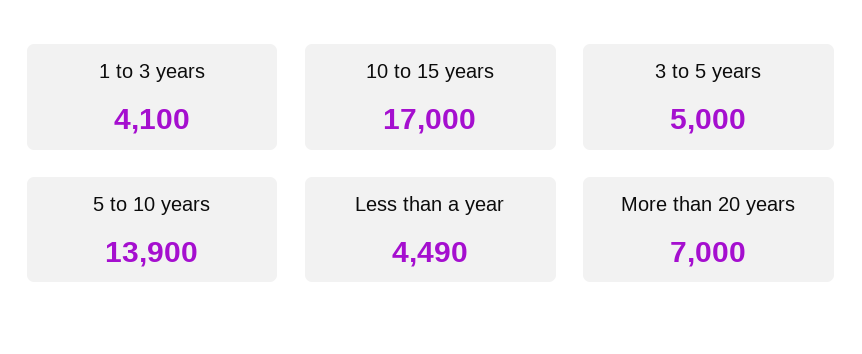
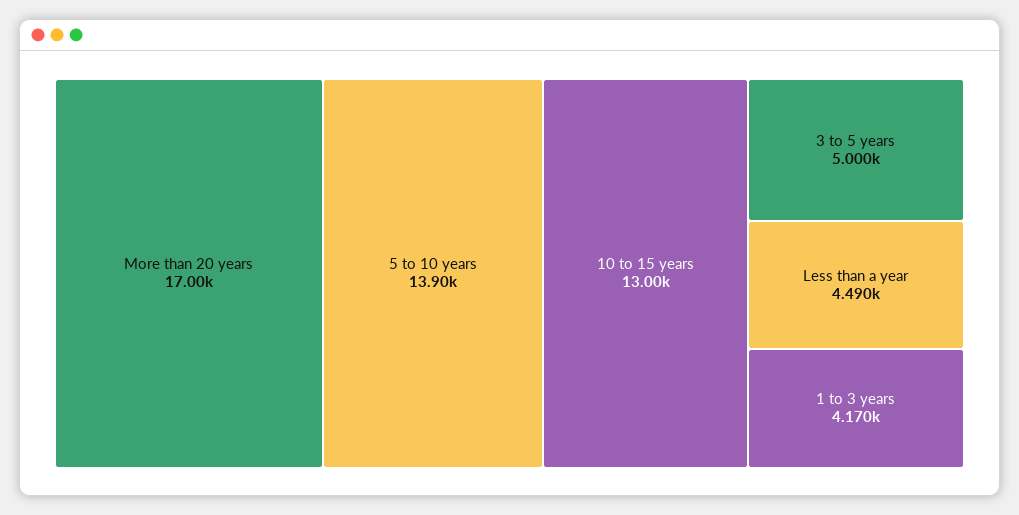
1 to 3 years: 4100 -> 4170
10 to 15 years: 17000 -> 13000
More than 20 years: 7000 -> 17000

